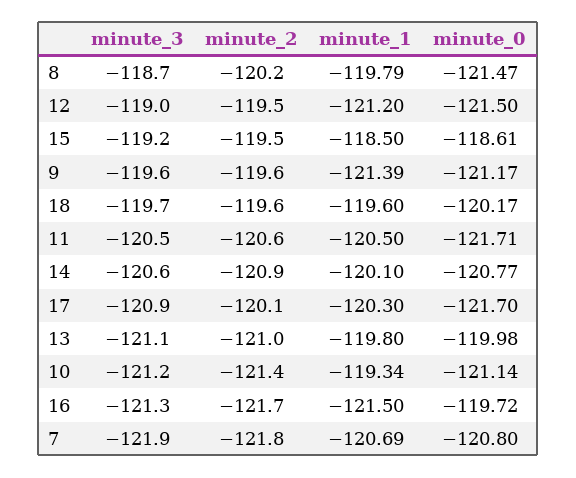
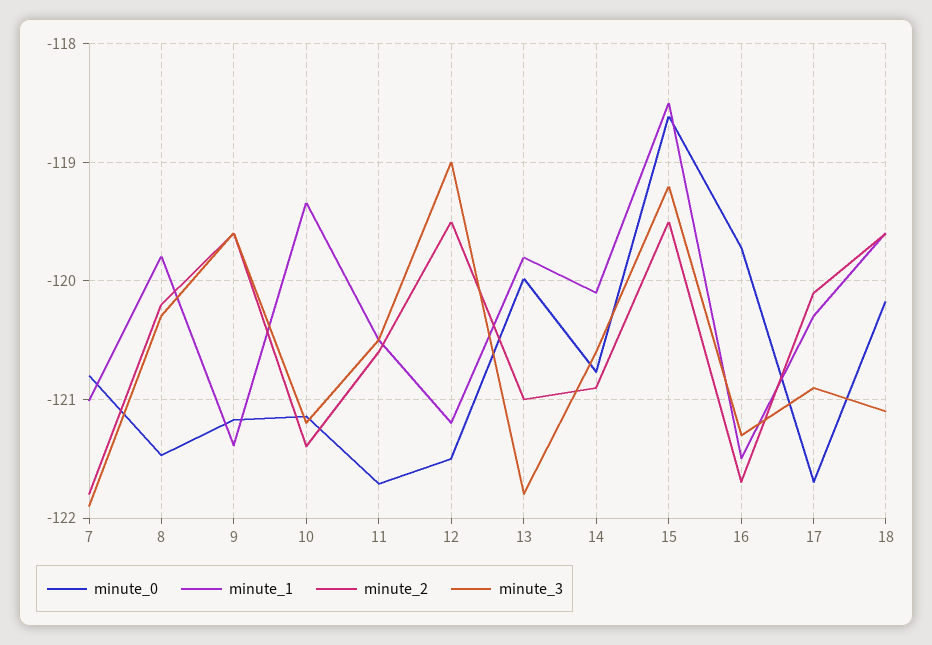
minute_3, 8: -118.7 -> -120.3
minute_3, 18: -119.7 -> -121.1
minute_3, 13: -121.1 -> -121.8
minute_1, 7: -120.69 -> -121

